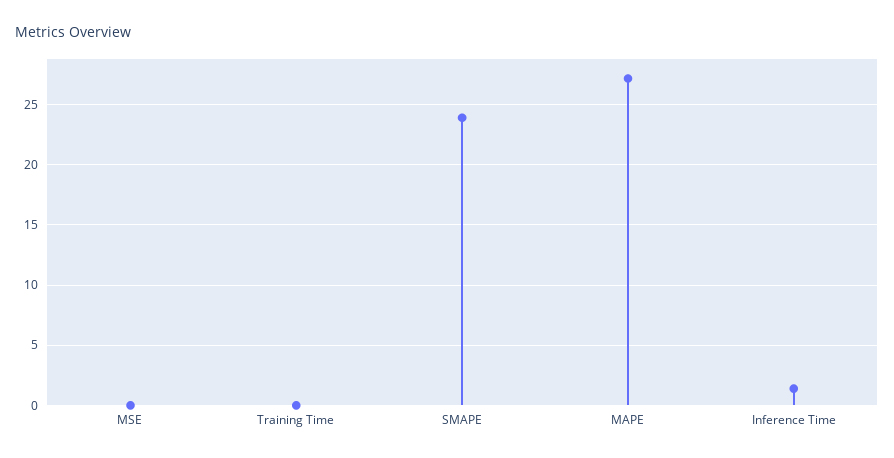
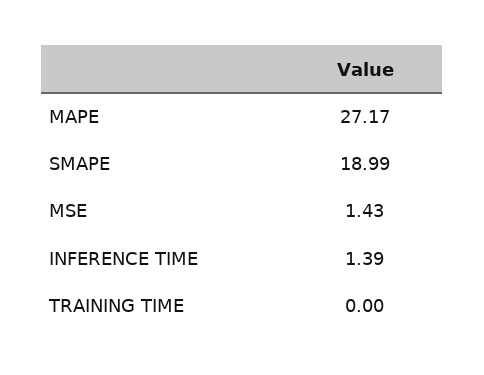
MSE: 0 -> 1.43
SMAPE: 24 -> 18.99

